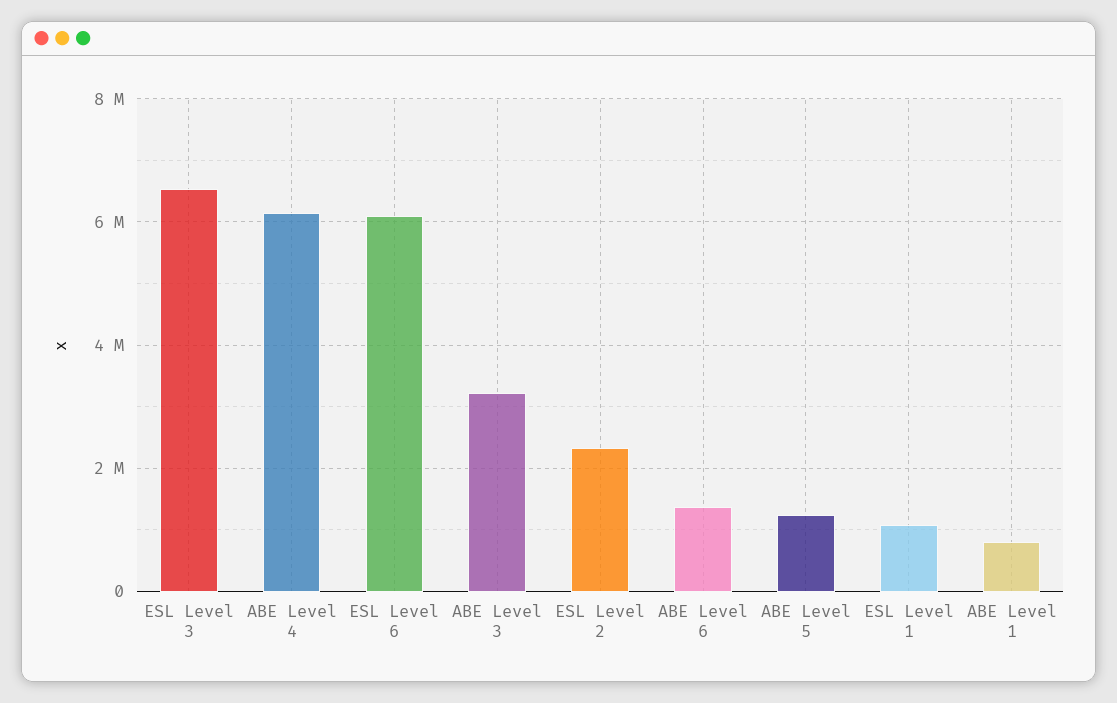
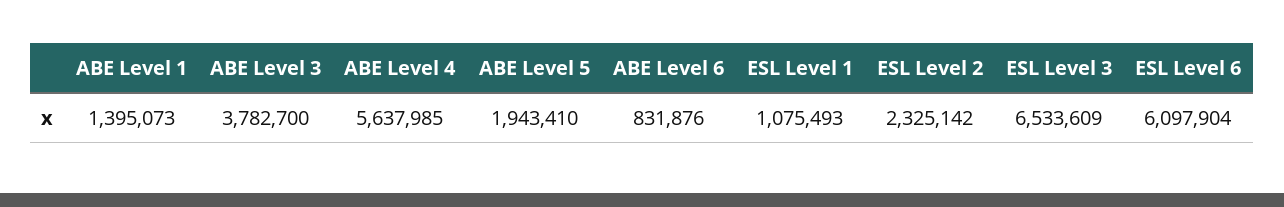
ABE Level 4: 6200000 -> 5637985
ABE Level 3: 3200000 -> 3782700
ABE Level 6: 1400000 -> 831876
ABE Level 5: 1200000 -> 1943410
ABE Level 1: 800000 -> 1395073

